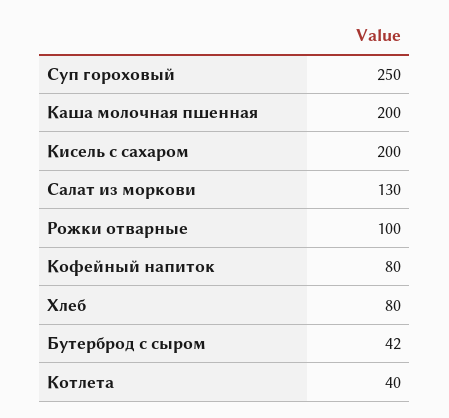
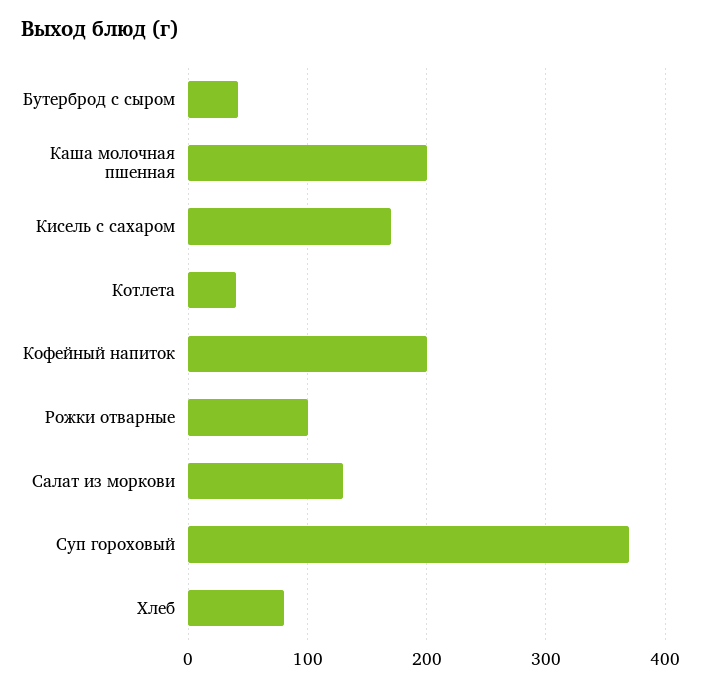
Суп гороховый: 250 -> 370
Кисель с сахаром: 200 -> 170
Кофейный напиток: 80 -> 200

